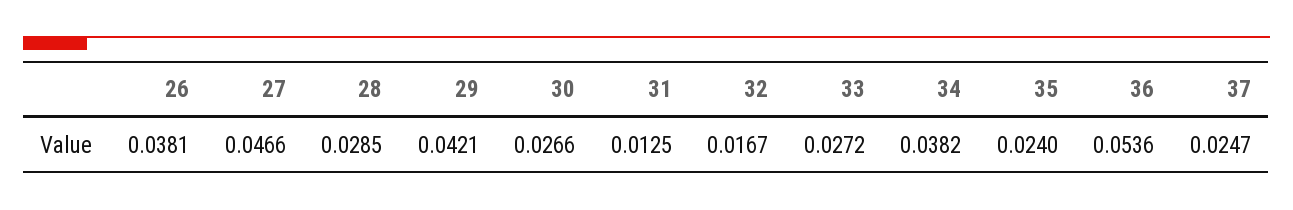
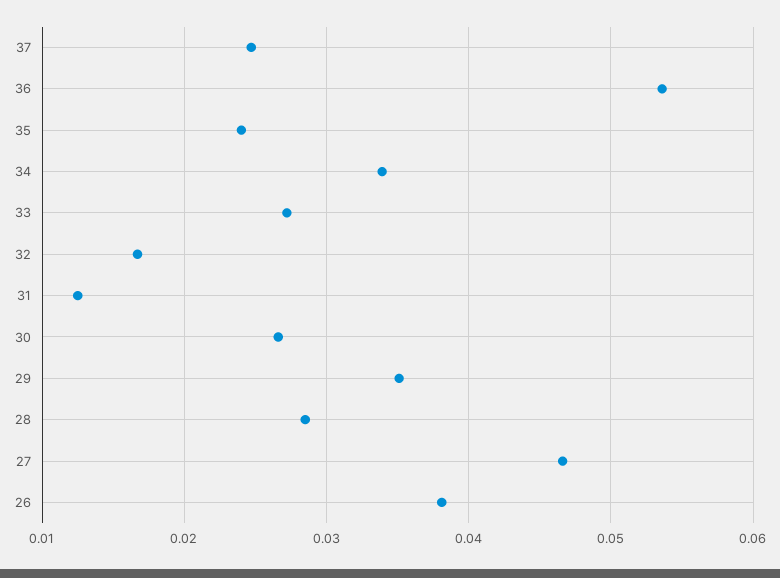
29: 0.0421 -> 0.035
34: 0.0382 -> 0.034

